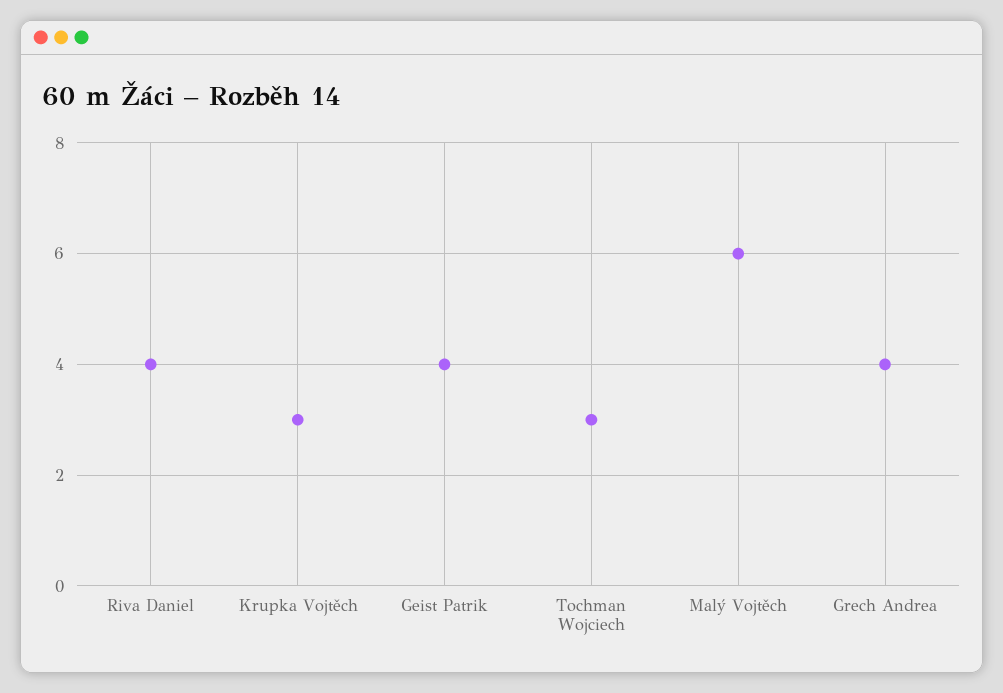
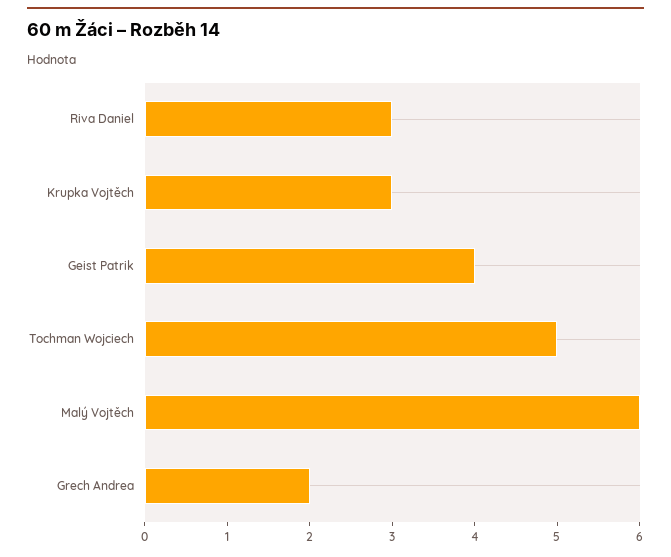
Riva Daniel: 4 -> 3
Tochman Wojciech: 3 -> 5
Grech Andrea: 4 -> 2

